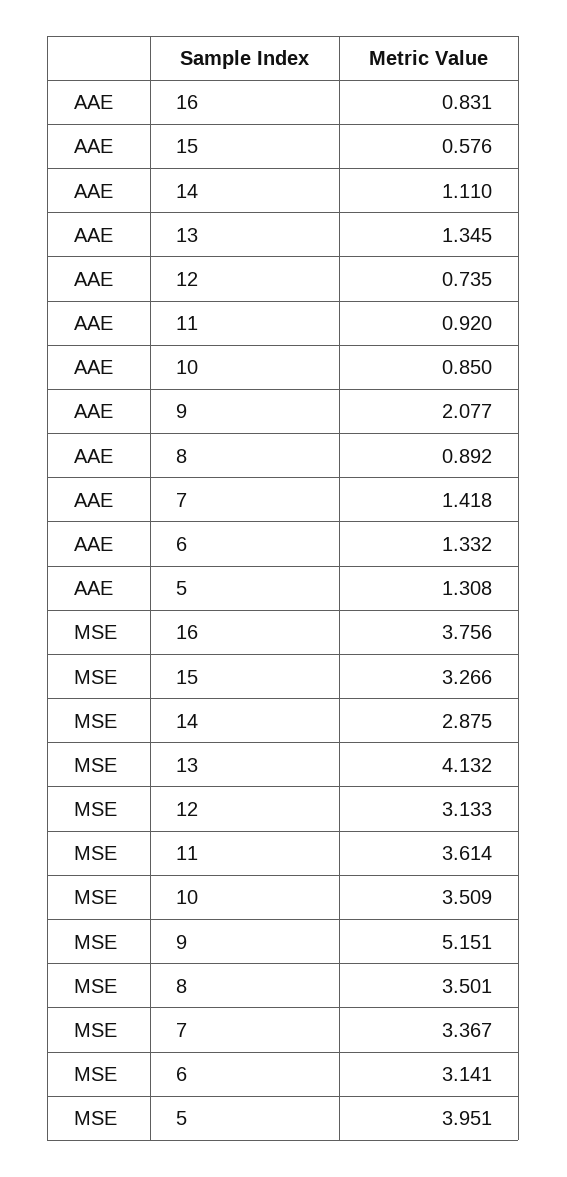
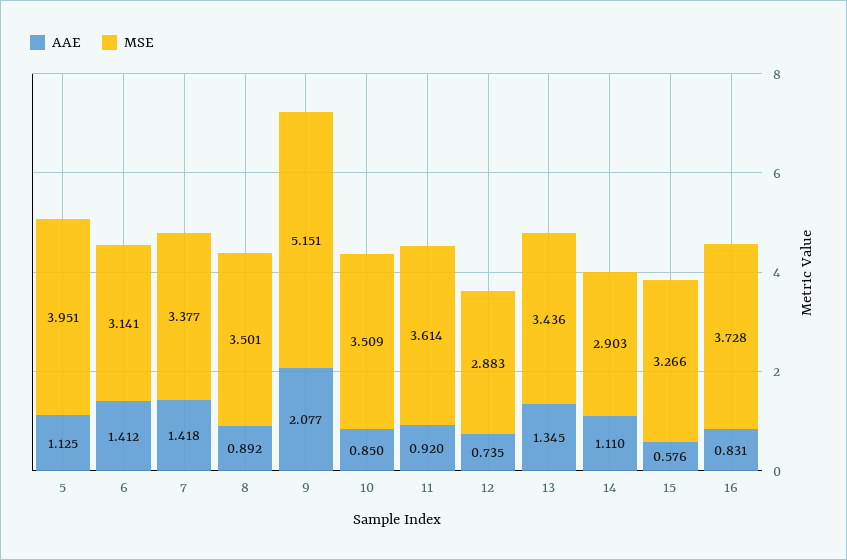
AAE, 6: 1.332 -> 1.412
AAE, 5: 1.308 -> 1.125
MSE, 16: 3.756 -> 3.728
MSE, 14: 2.875 -> 2.903
MSE, 13: 4.132 -> 3.436
MSE, 12: 3.133 -> 2.883
MSE, 7: 3.367 -> 3.377

